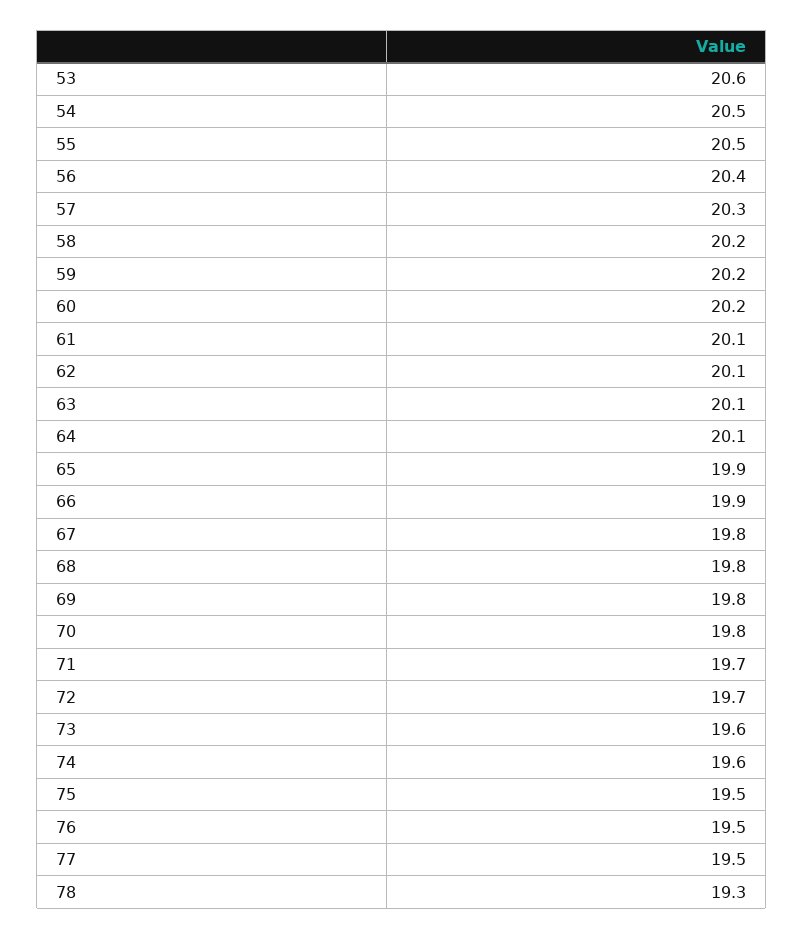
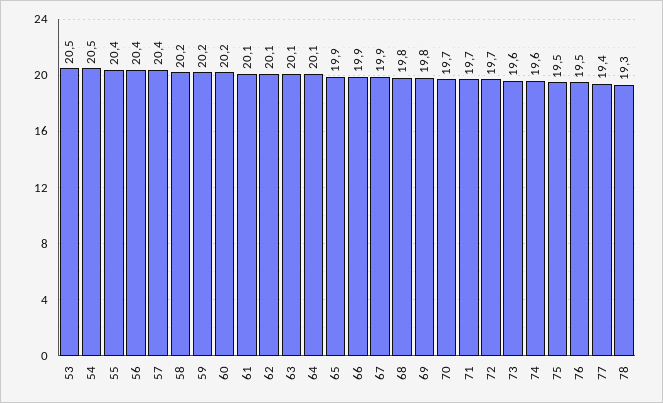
53: 20.6 -> 20.5
55: 20.5 -> 20.4
57: 20.3 -> 20.4
67: 19.8 -> 19.9
70: 19.8 -> 19.7
77: 19.5 -> 19.4

